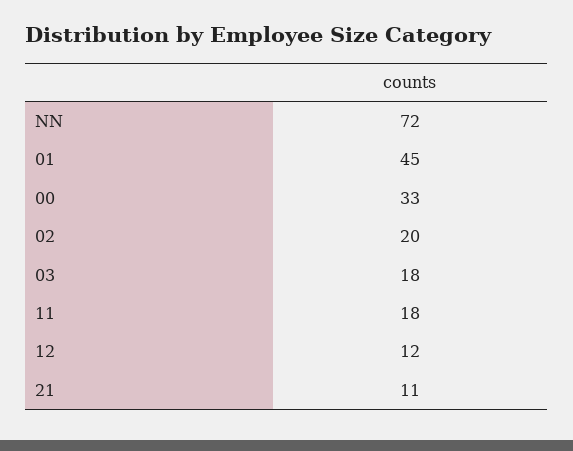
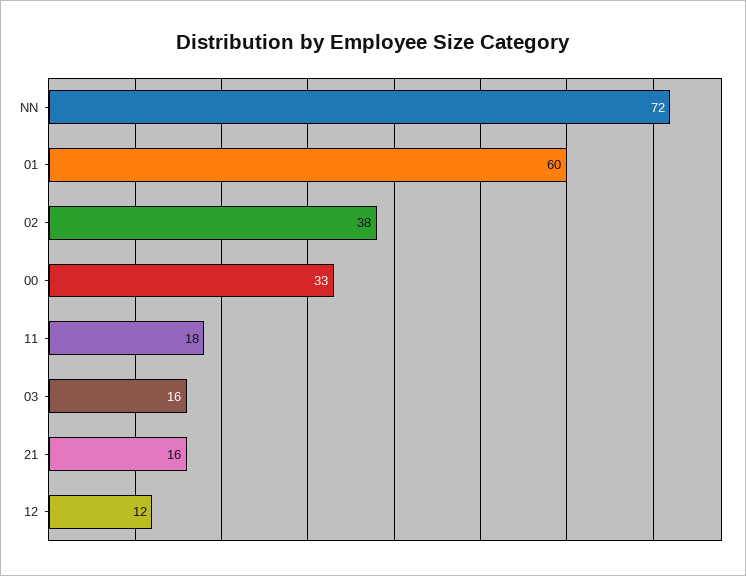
01: 45 -> 60
02: 20 -> 38
03: 18 -> 16
21: 11 -> 16

